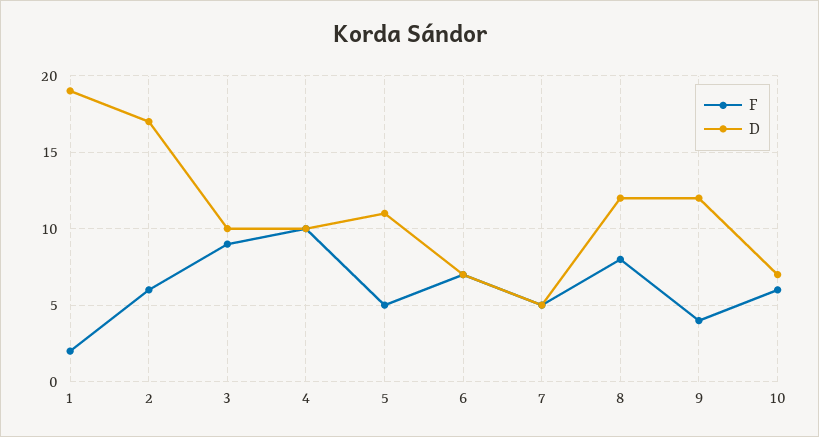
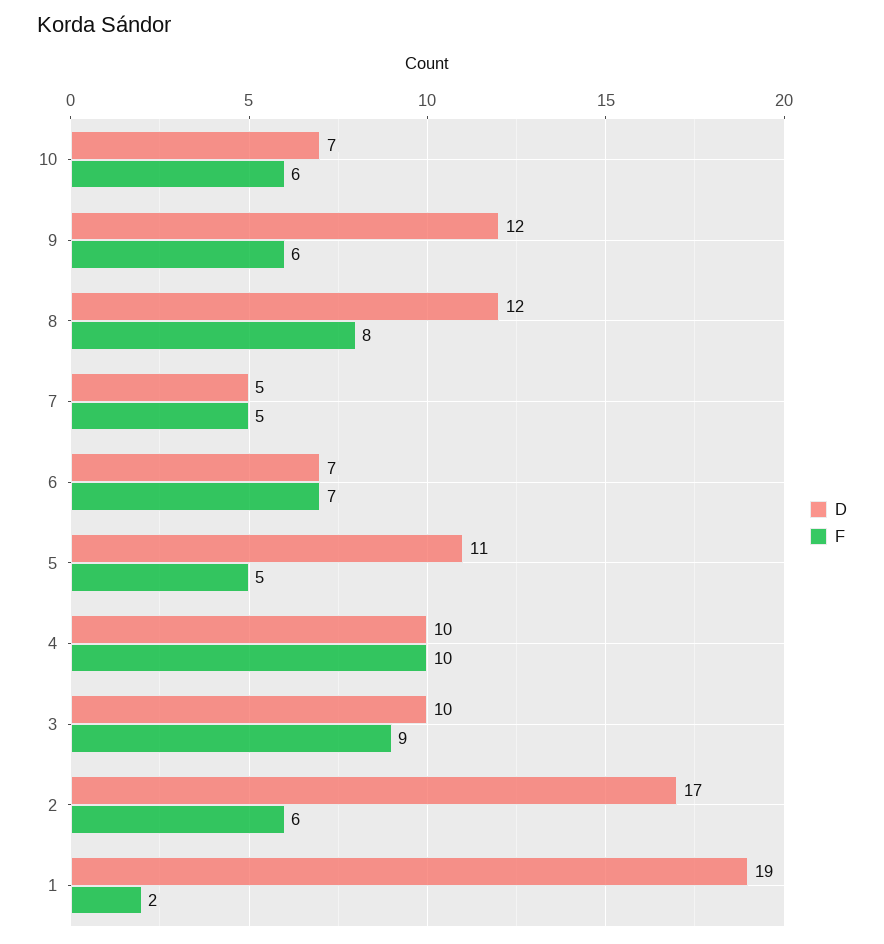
F, 9: 4 -> 6

